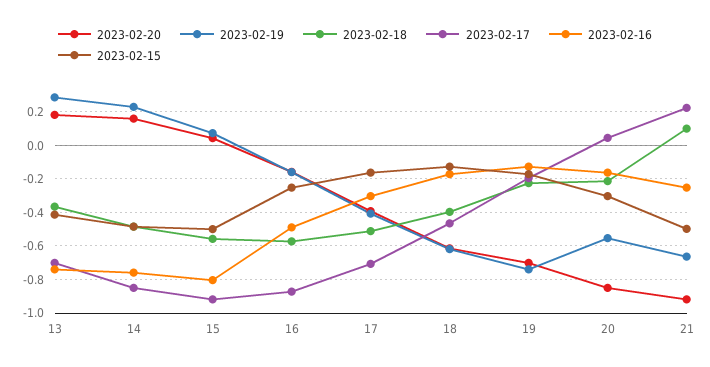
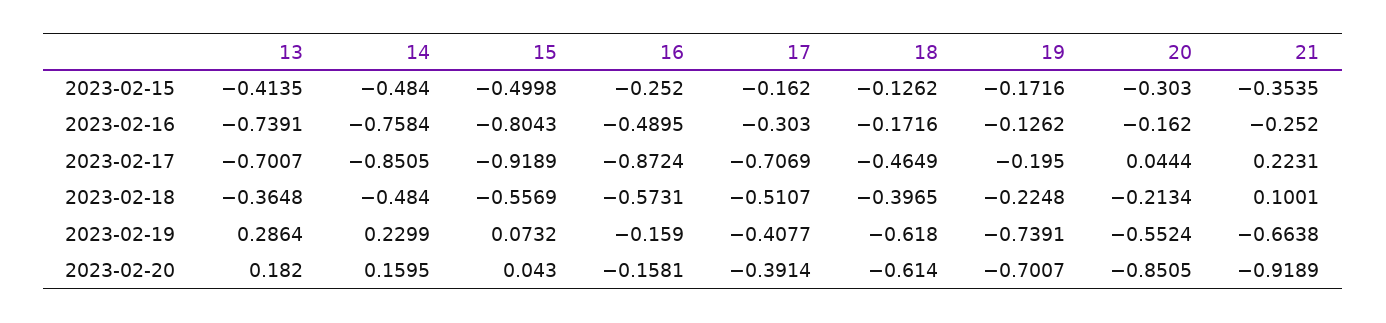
2023-02-15, 21: -0.5 -> -0.3535

